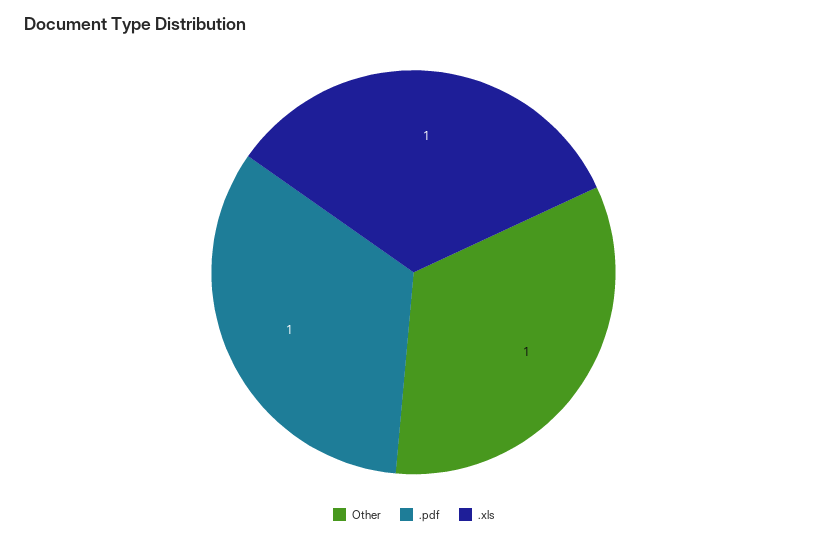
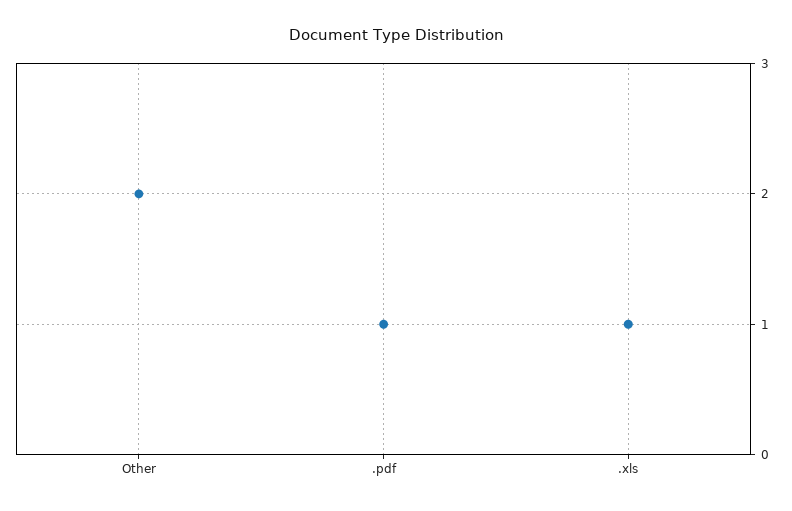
Other: 1 -> 2

